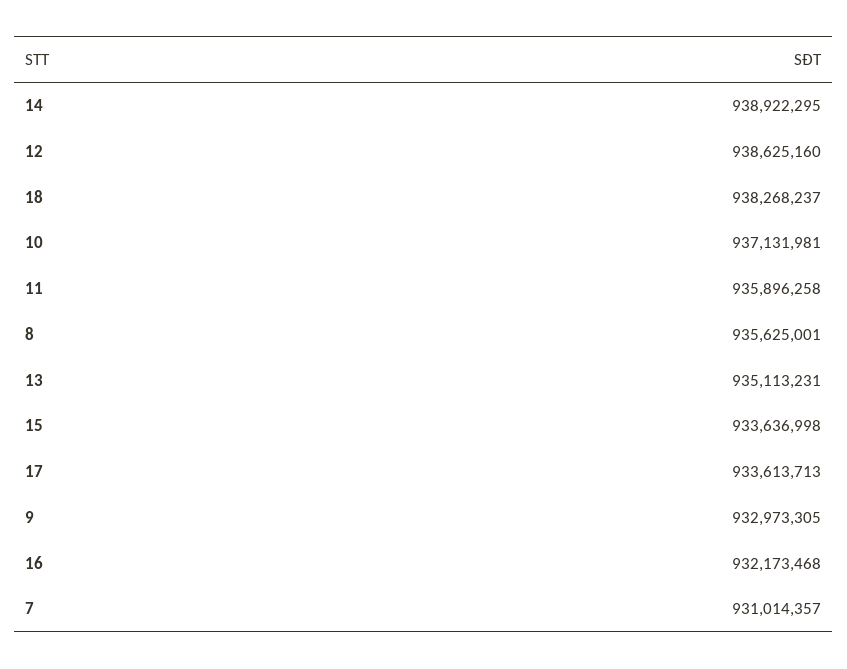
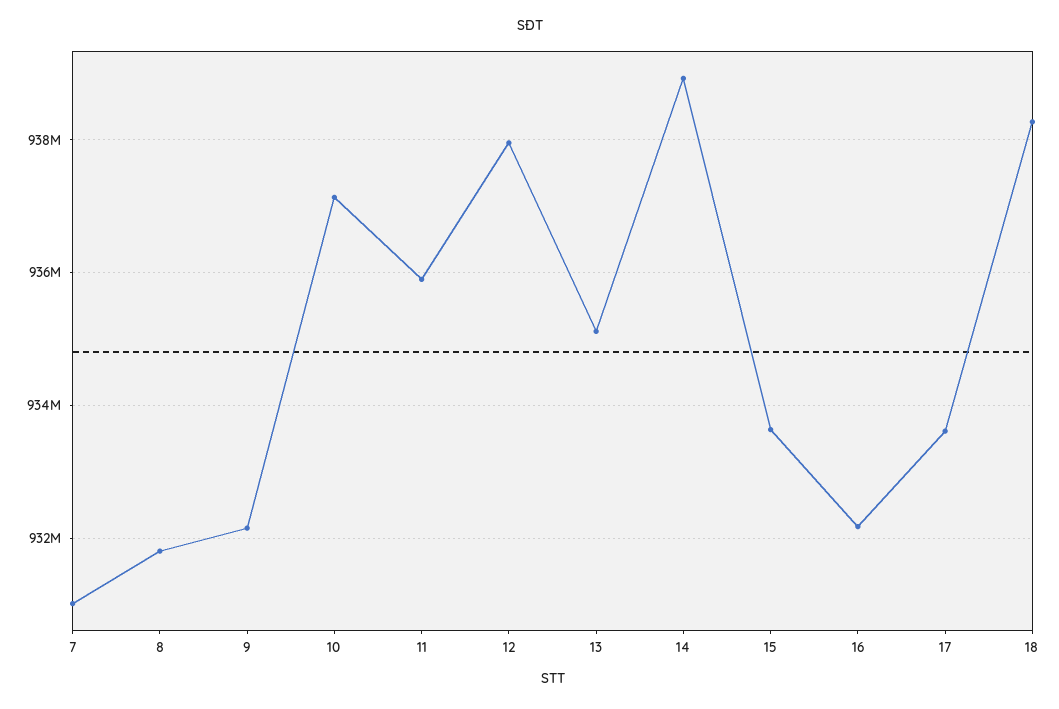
12: 938625160 -> 938000000
8: 935625001 -> 931800000
9: 932973305 -> 932200000

